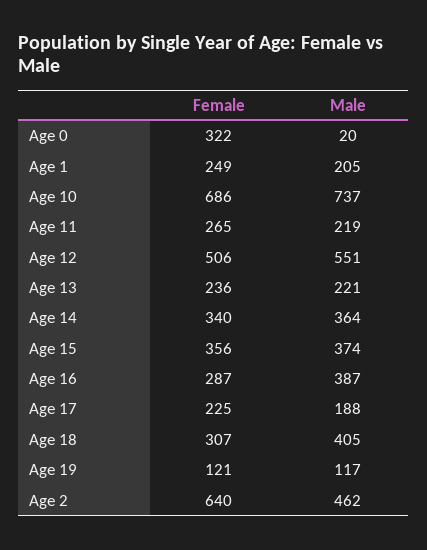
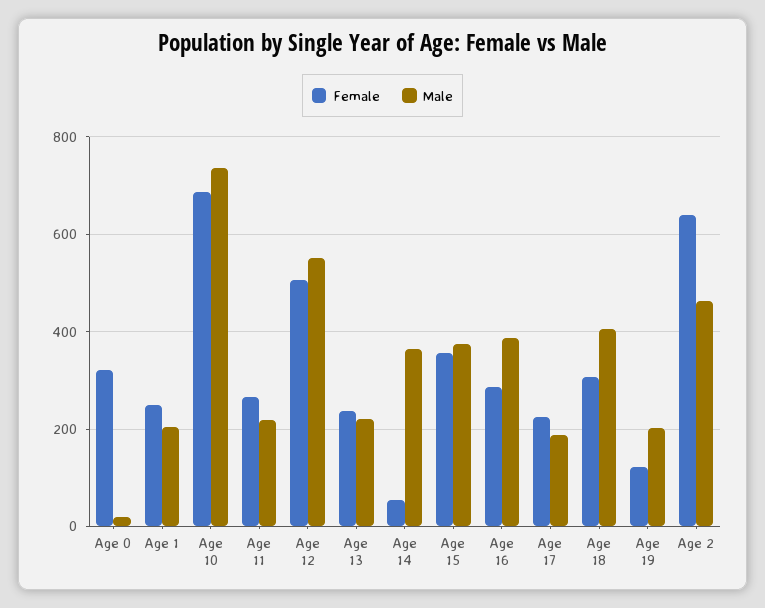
Female, Age 14: 340 -> 60
Male, Age 19: 117 -> 200

